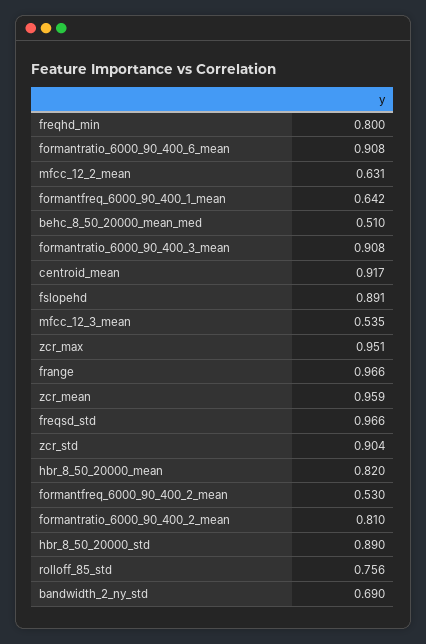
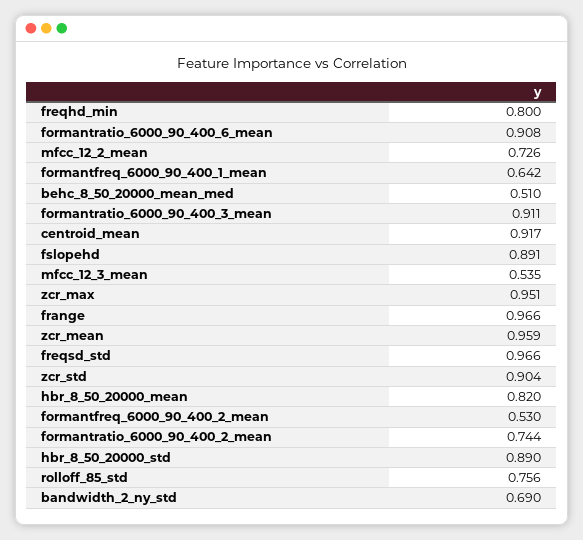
mfcc_12_2_mean: 0.631 -> 0.726
formantratio_6000_90_400_3_mean: 0.908 -> 0.911
formantratio_6000_90_400_2_mean: 0.81 -> 0.744

